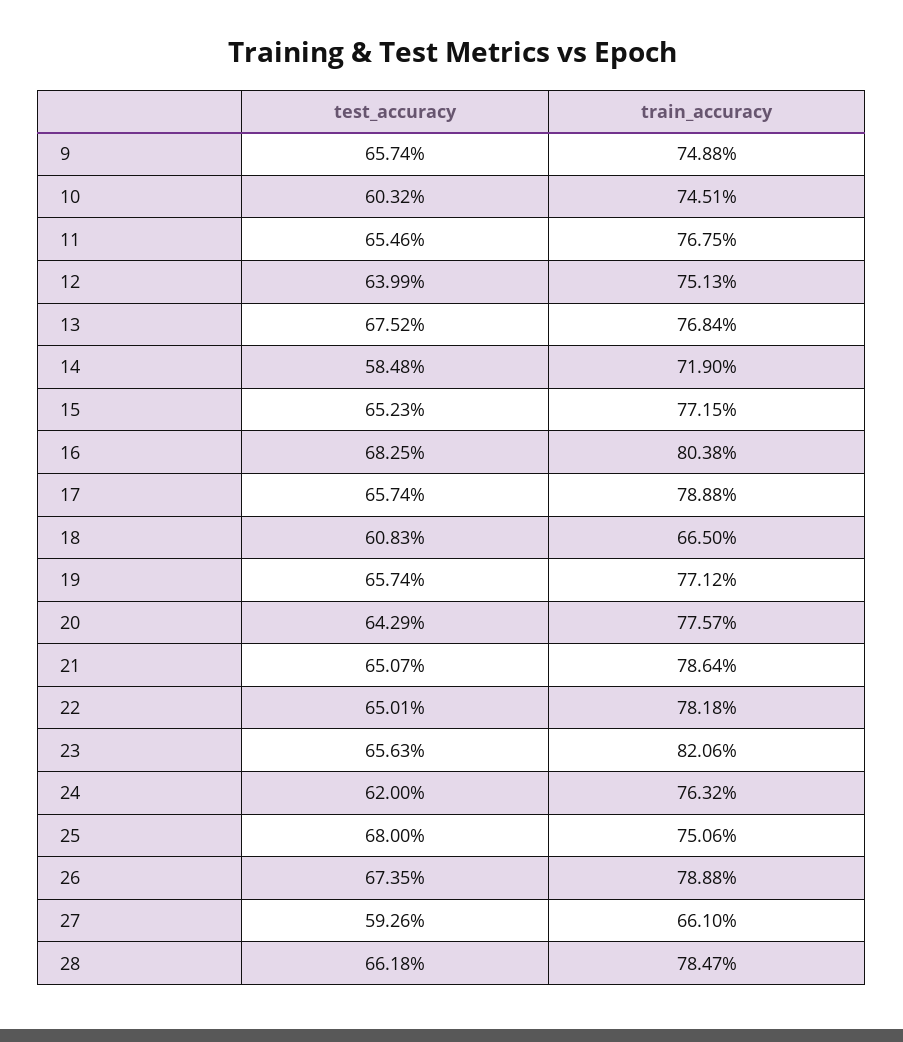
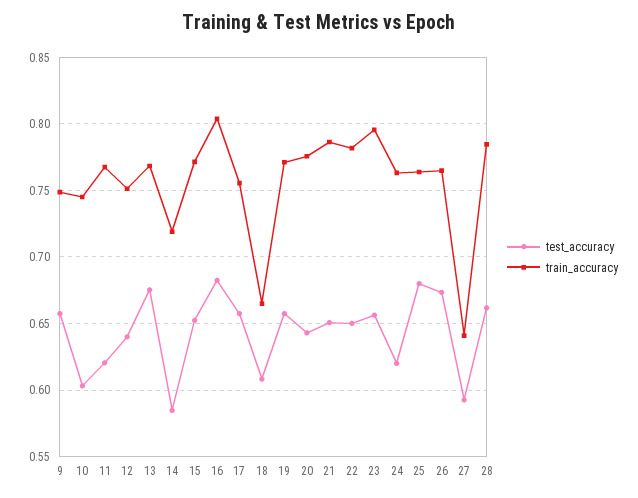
test_accuracy, 11: 0.6546 -> 0.62
train_accuracy, 17: 0.7888 -> 0.755
train_accuracy, 23: 0.8206 -> 0.795
train_accuracy, 25: 0.7506 -> 0.765
train_accuracy, 26: 0.7888 -> 0.765
train_accuracy, 27: 0.661 -> 0.64

